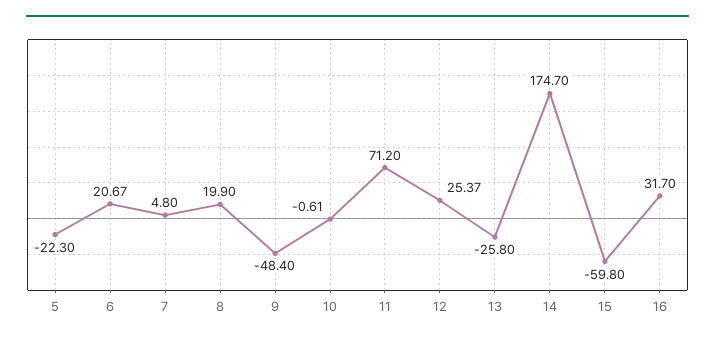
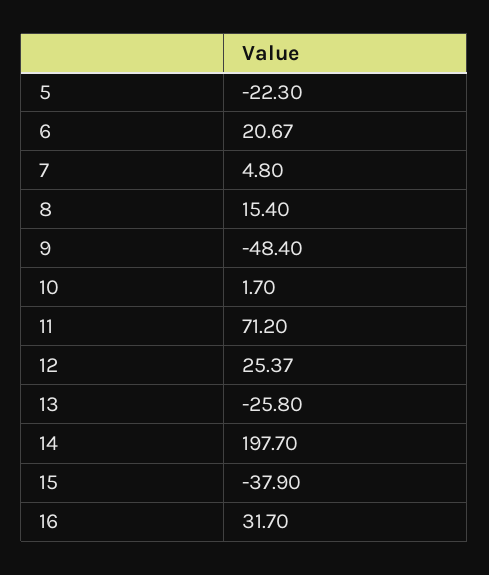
8: 19.9 -> 15.4
10: -0.61 -> 1.7
14: 174.7 -> 197.7
15: -59.8 -> -37.9

